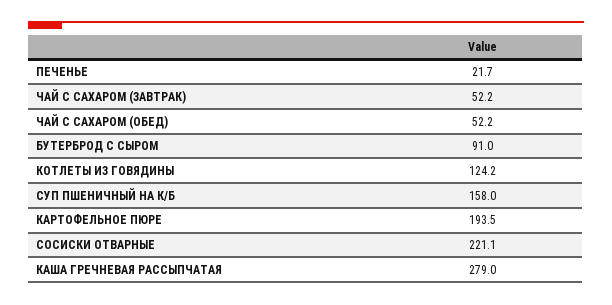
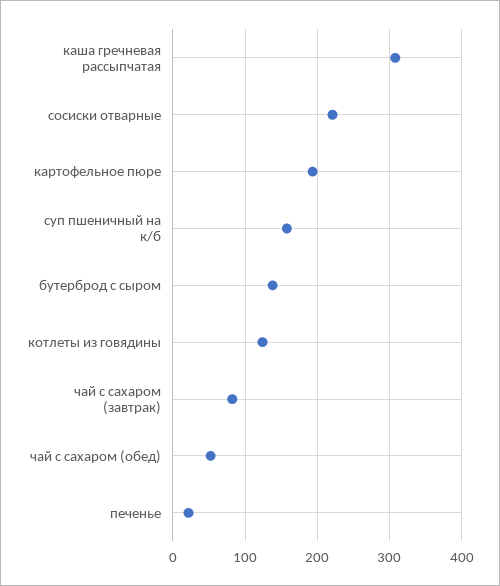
ЧАЙ С САХАРОМ (ЗАВТРАК): 52.2 -> 80
БУТЕРБРОД С СЫРОМ: 91 -> 140
КАША ГРЕЧНЕВАЯ РАССЫПЧАТАЯ: 279 -> 310

